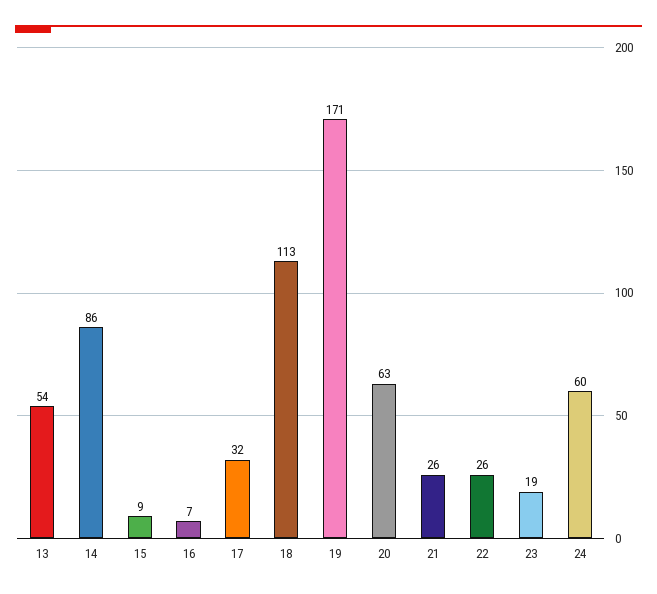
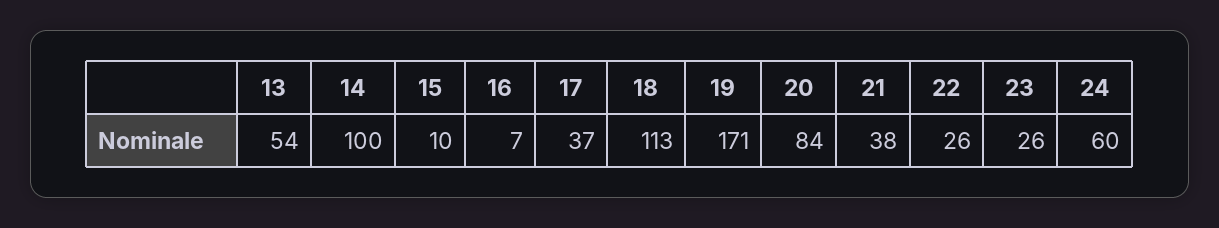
14: 86 -> 100
15: 9 -> 10
17: 32 -> 37
20: 63 -> 84
21: 26 -> 38
23: 19 -> 26

